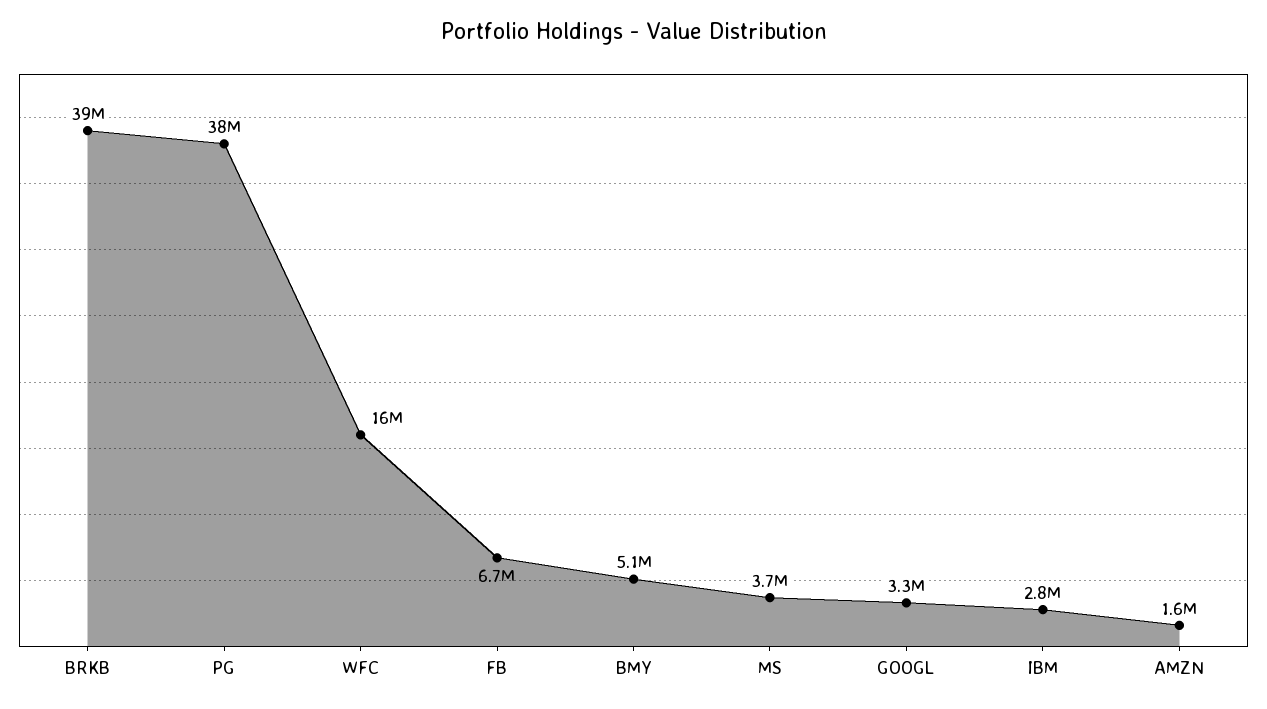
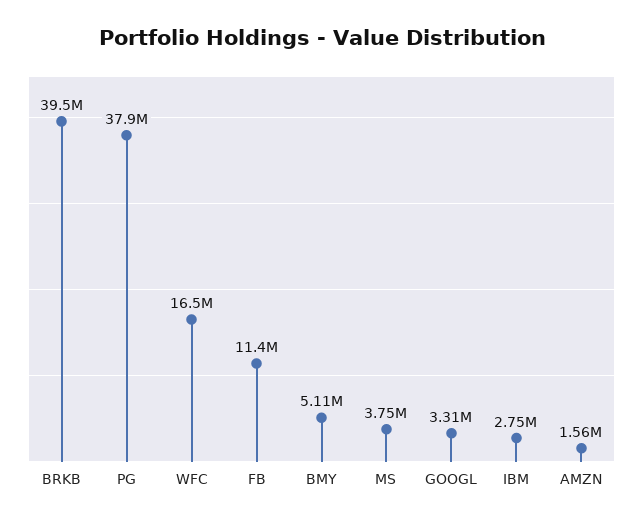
FB: 6700000 -> 11400000

